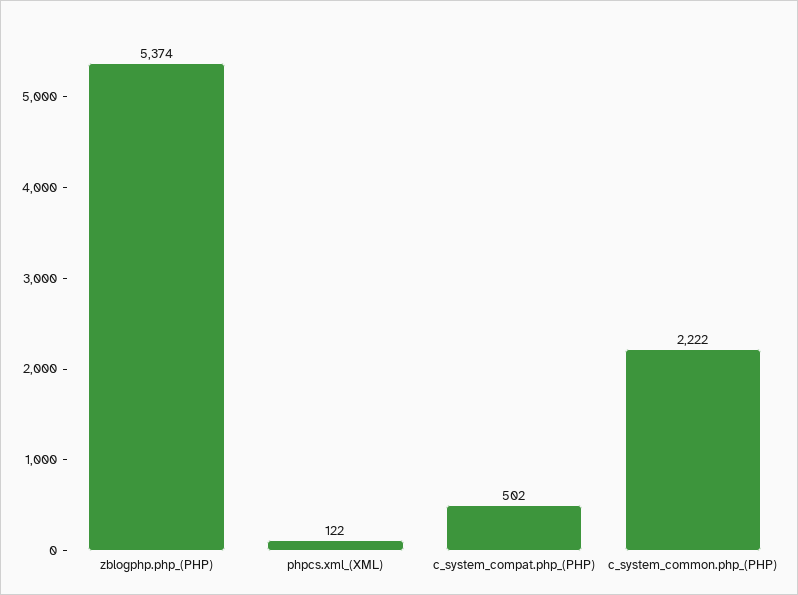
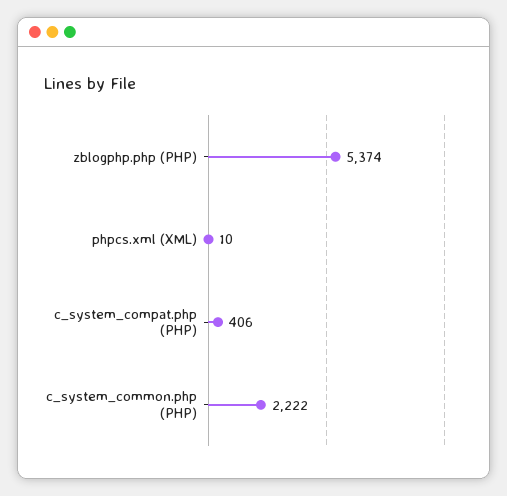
phpcs.xml_(XML): 122 -> 10
c_system_compat.php_(PHP): 502 -> 406

